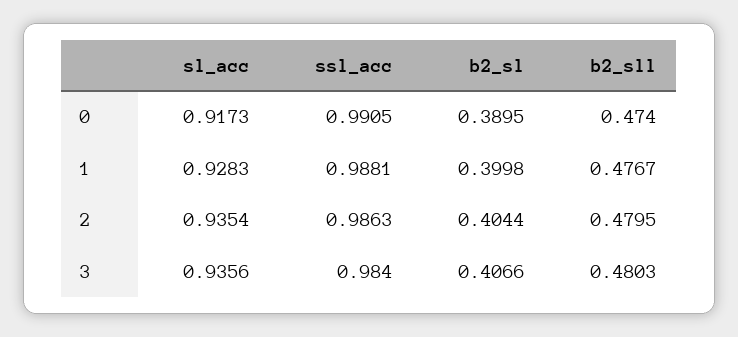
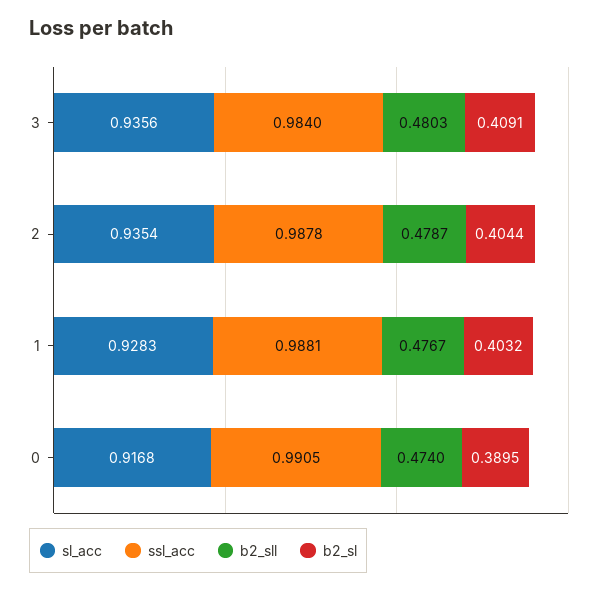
sl_acc, 0: 0.9173 -> 0.9168
b2_sl, 1: 0.3998 -> 0.4032
ssl_acc, 2: 0.9863 -> 0.9878
b2_sll, 2: 0.4795 -> 0.4787
b2_sl, 3: 0.4066 -> 0.4091

